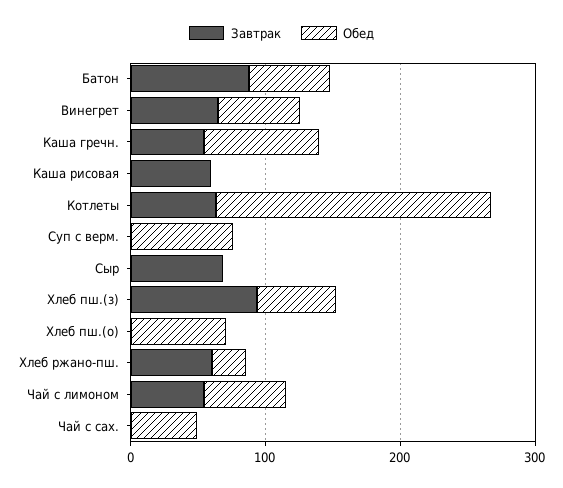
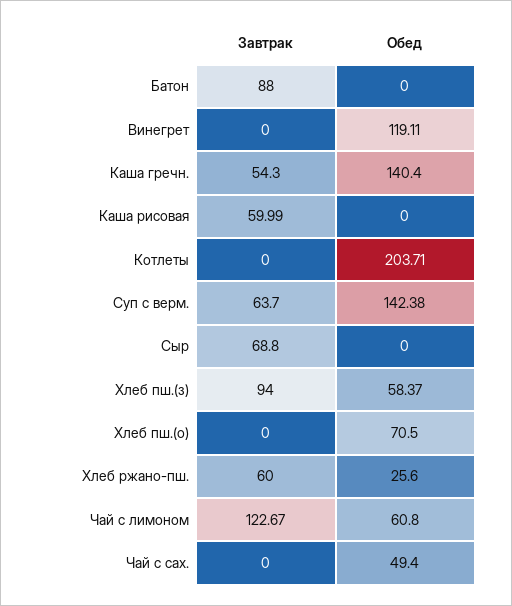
Обед, Батон: 60 -> 0
Завтрак, Винегрет: 60 -> 0
Обед, Винегрет: 60 -> 119.11
Обед, Каша гречн.: 80 -> 140.4
Завтрак, Котлеты: 60 -> 0
Завтрак, Суп с верм.: 0 -> 63.7
Обед, Суп с верм.: 80 -> 142.38
Завтрак, Чай с лимоном: 60 -> 122.67

